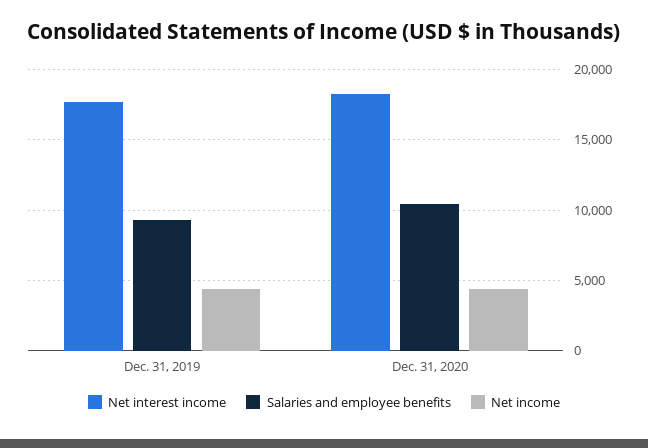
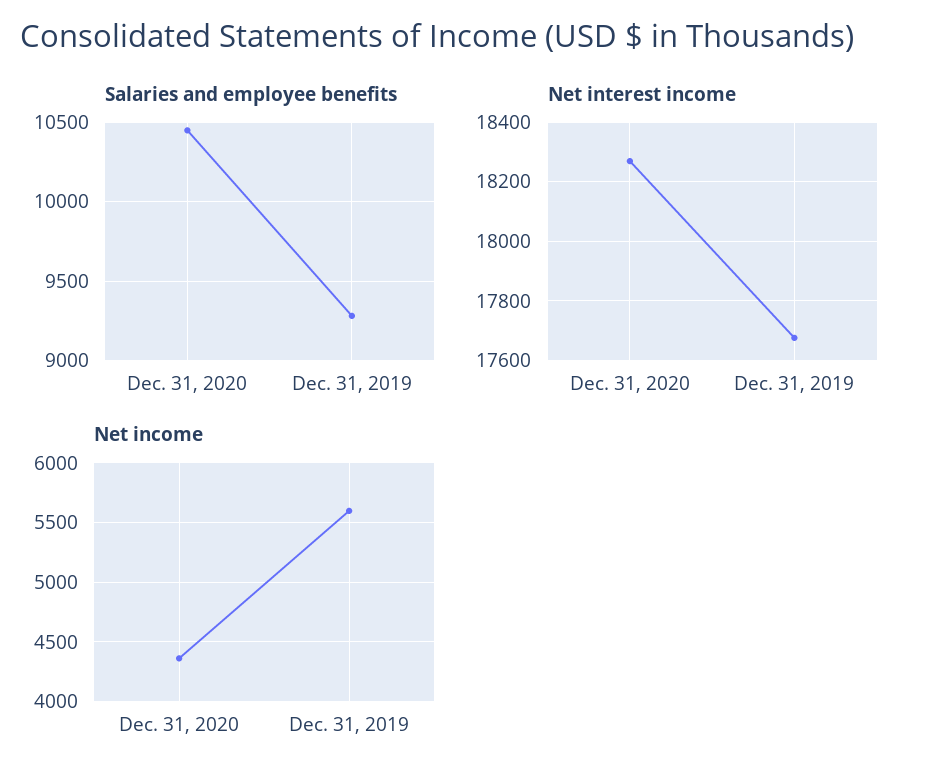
Net income, Dec. 31, 2019: 4500 -> 5600

